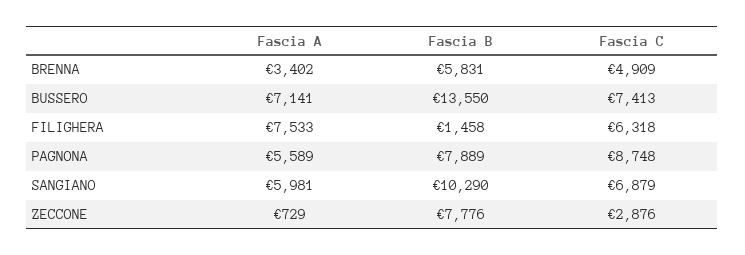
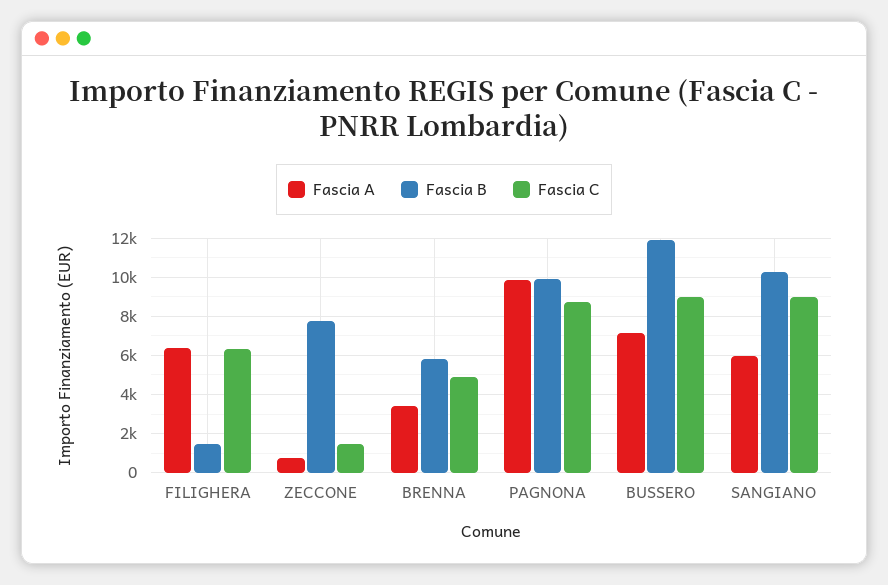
Fascia B, BUSSERO: 13550 -> 12000
Fascia C, BUSSERO: 7413 -> 9000
Fascia A, FILIGHERA: 7533 -> 6500
Fascia A, PAGNONA: 5589 -> 10000
Fascia B, PAGNONA: 7889 -> 10000
Fascia C, SANGIANO: 6879 -> 9000
Fascia C, ZECCONE: 2876 -> 1500

